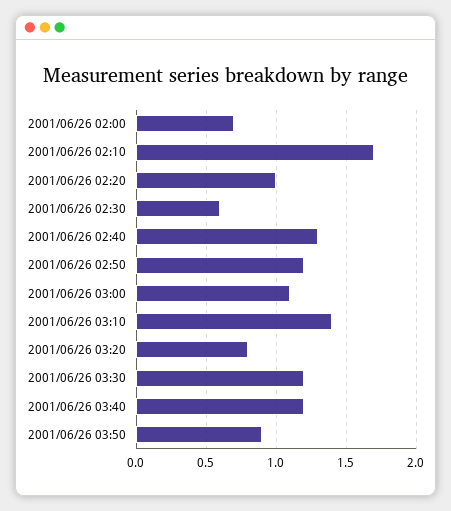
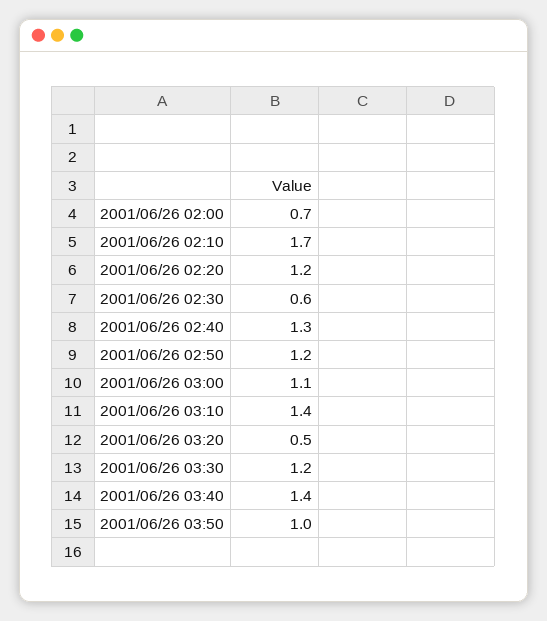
2001/06/26 02:20: 1 -> 1.2
2001/06/26 03:20: 0.8 -> 0.5
2001/06/26 03:40: 1.2 -> 1.4
2001/06/26 03:50: 0.9 -> 1

